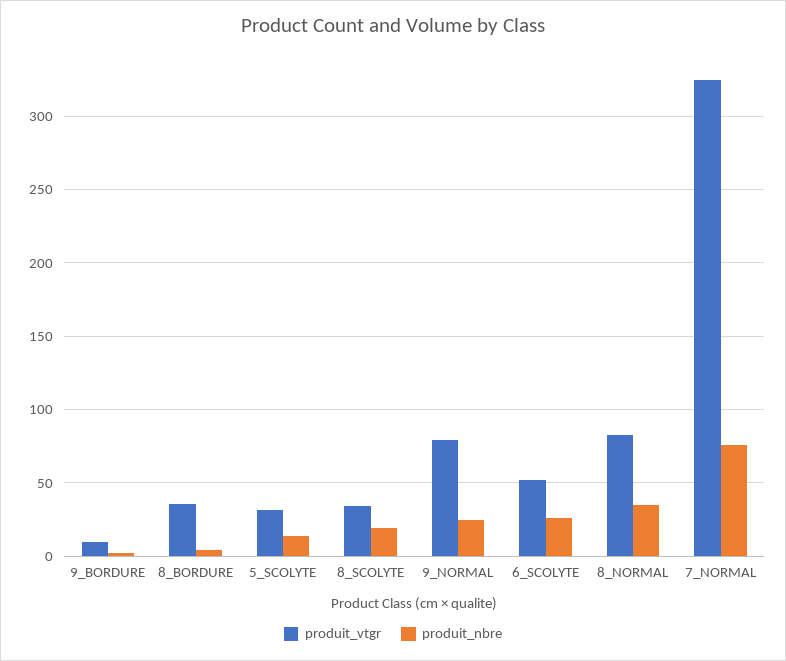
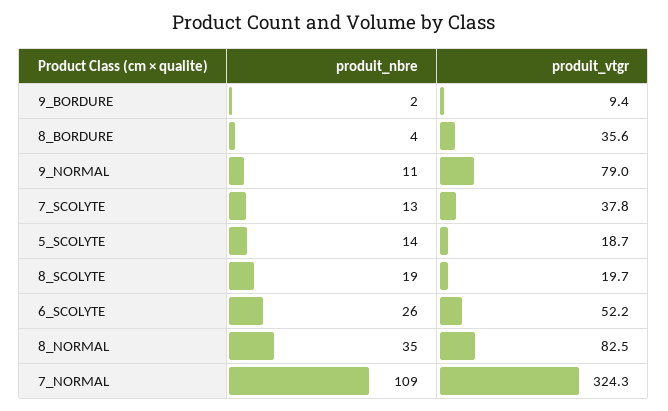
produit_vtgr, 5_SCOLYTE: 30 -> 18.7
produit_vtgr, 8_SCOLYTE: 35 -> 19.7
produit_nbre, 9_NORMAL: 25 -> 11
produit_nbre, 7_NORMAL: 75 -> 109
produit_nbre, 7_SCOLYTE: none -> 13
produit_vtgr, 7_SCOLYTE: none -> 37.8

